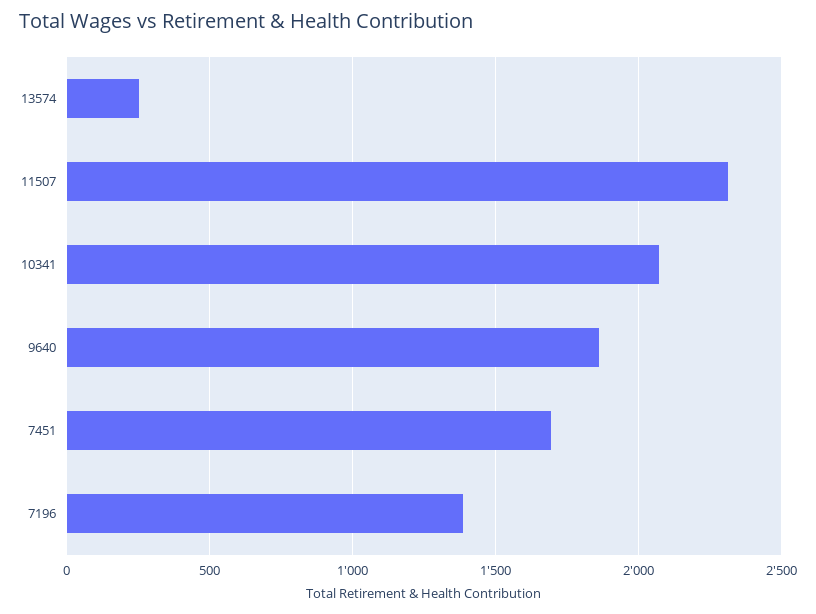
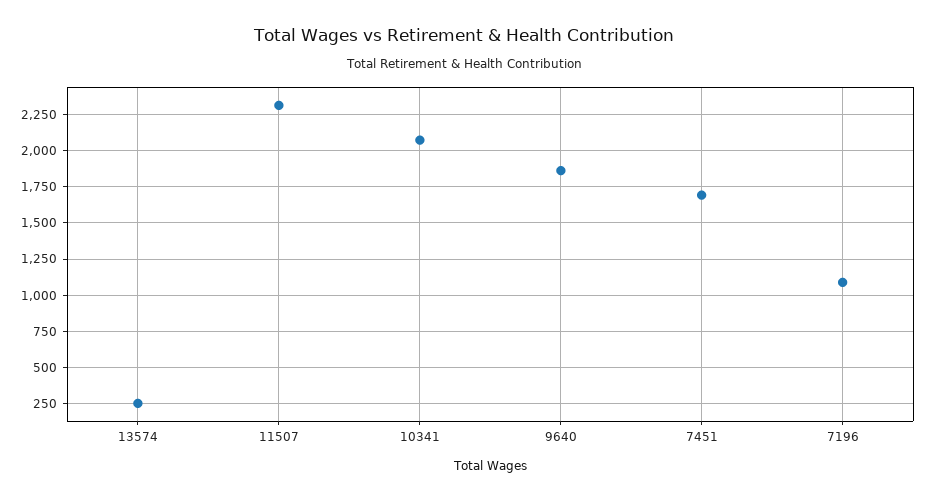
7196: 1400 -> 1100

